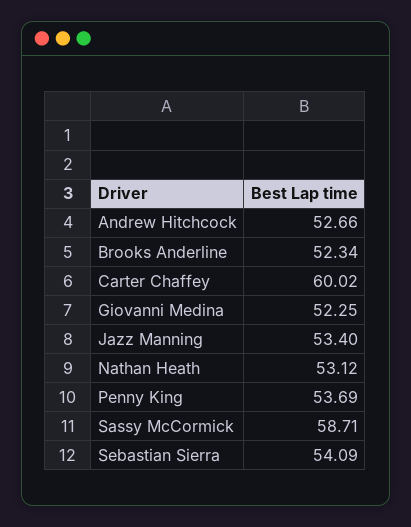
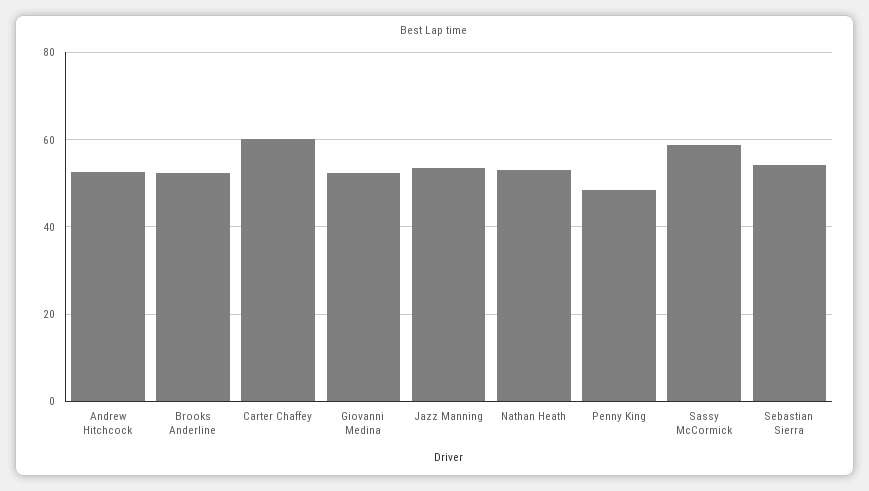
Penny King: 53.69 -> 48

